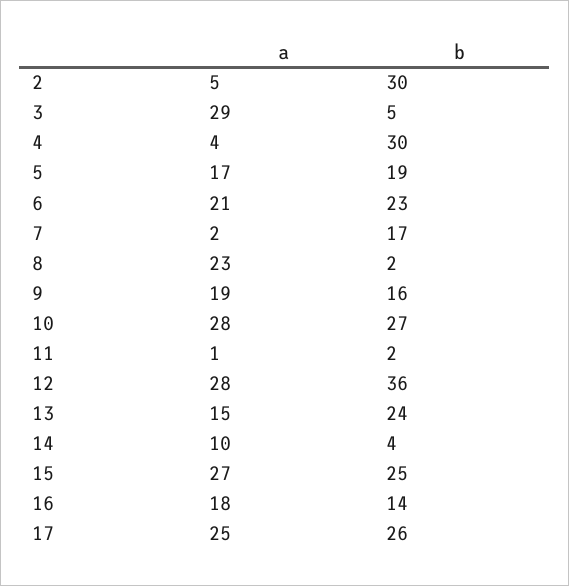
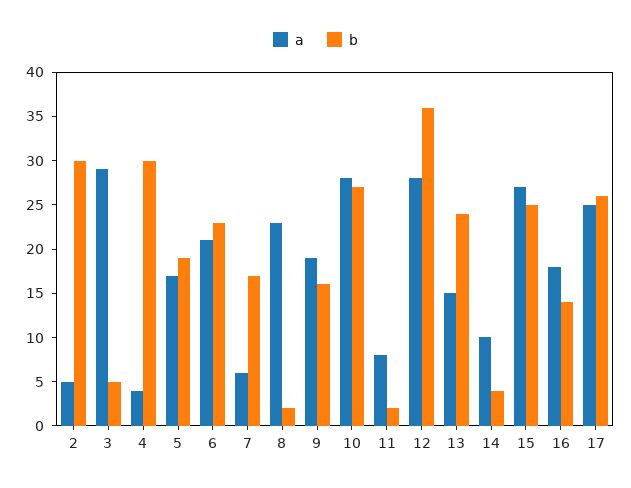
a, 7: 2 -> 6
a, 11: 1 -> 8

